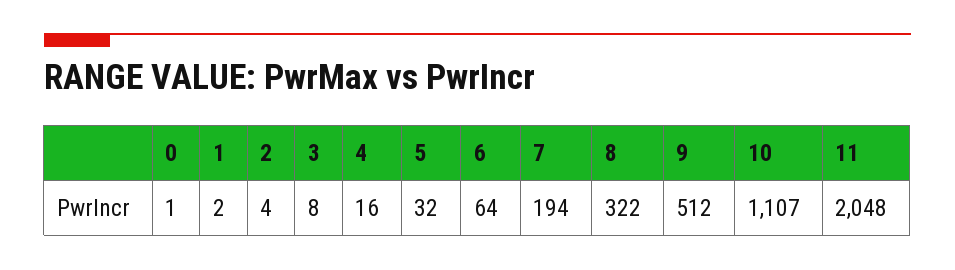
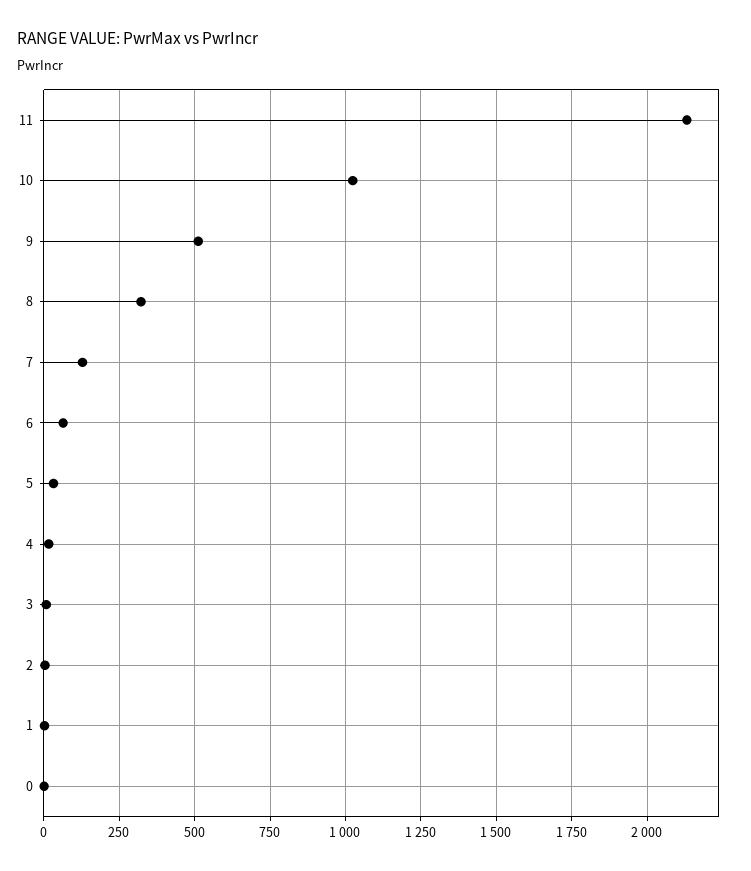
7: 194 -> 125
10: 1107 -> 1025
11: 2048 -> 2125

